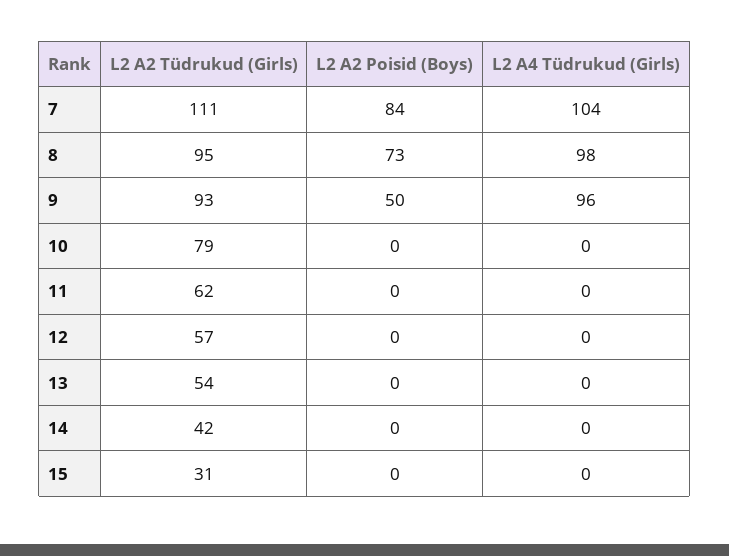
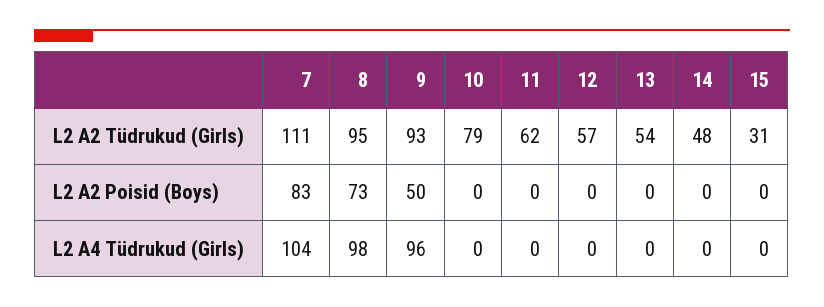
L2 A2 Poisid (Boys), 7: 84 -> 83
L2 A2 Tüdrukud (Girls), 14: 42 -> 48

